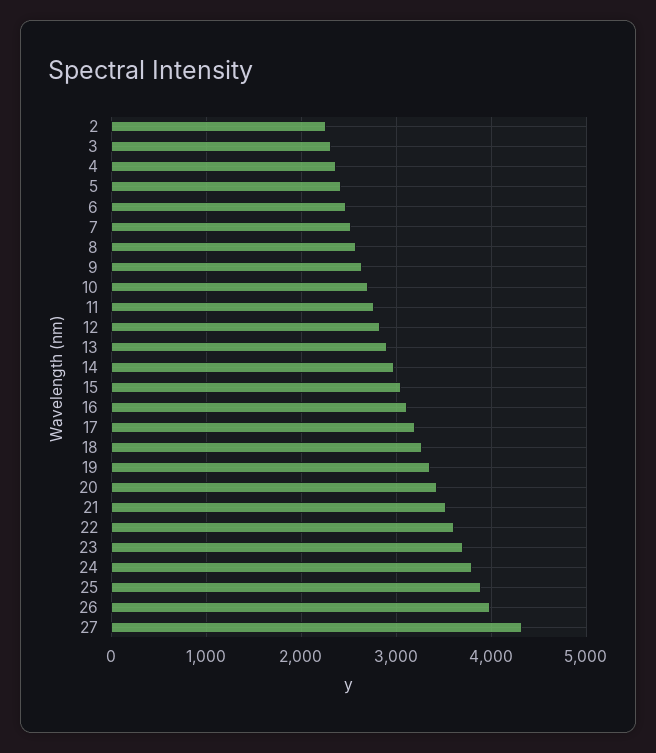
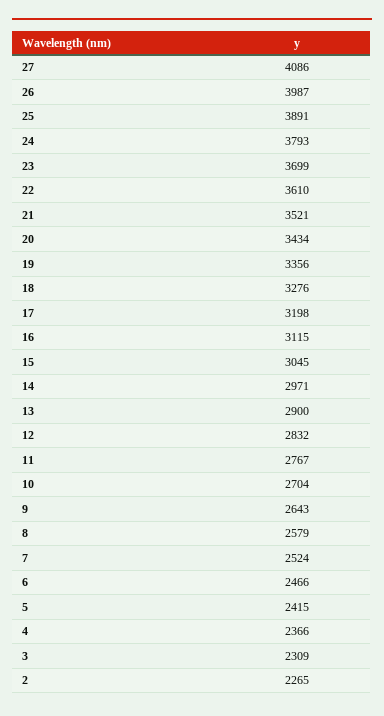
27: 4300 -> 4086

